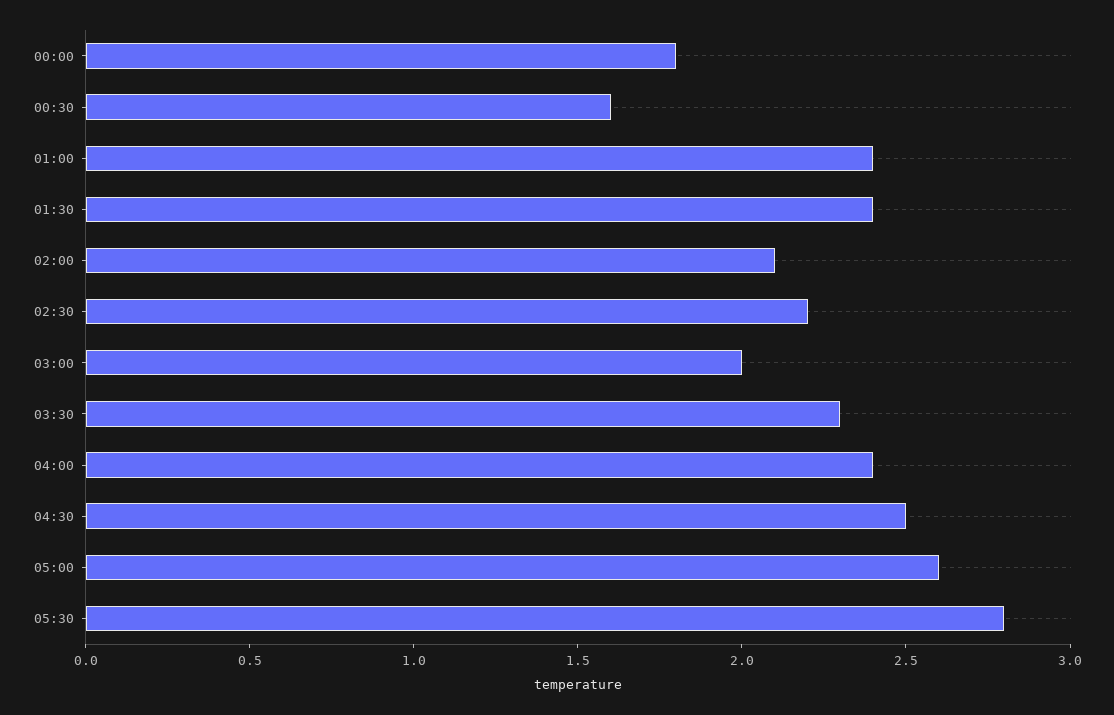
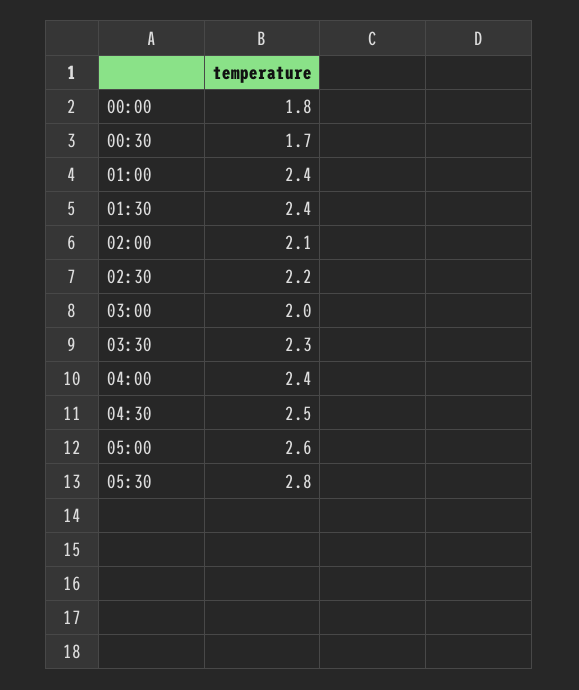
00:30: 1.6 -> 1.7

